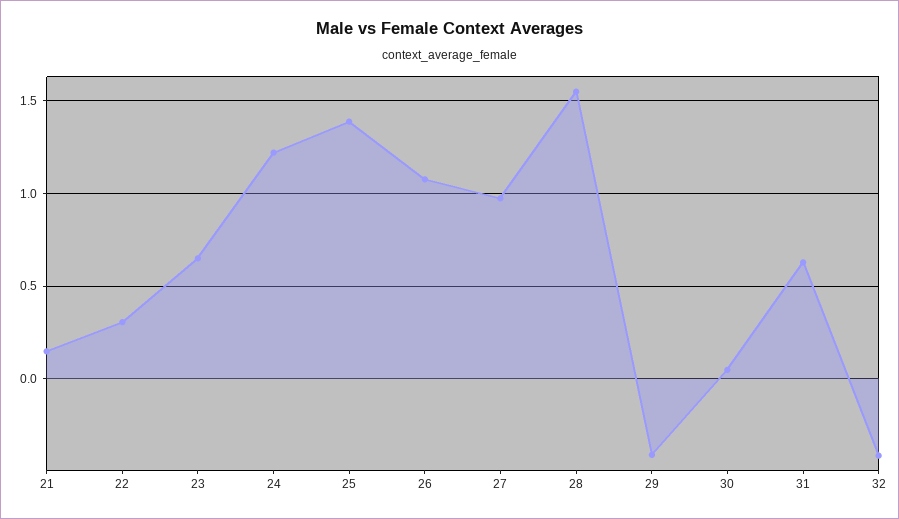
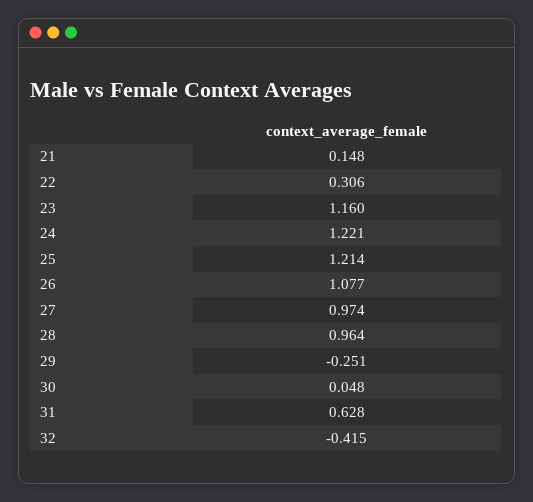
23: 0.65 -> 1.16
25: 1.4 -> 1.214
28: 1.55 -> 0.964
29: -0.4 -> -0.251

